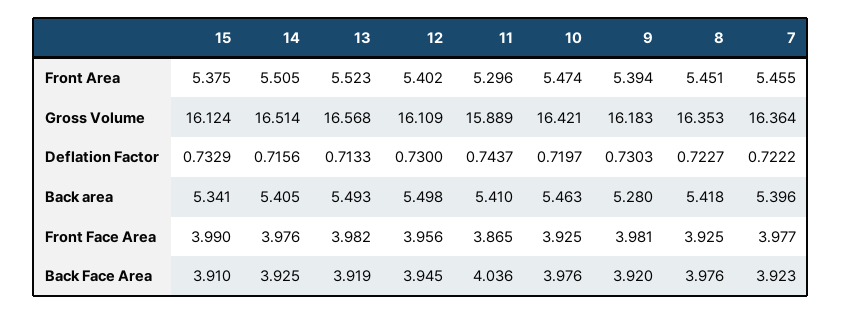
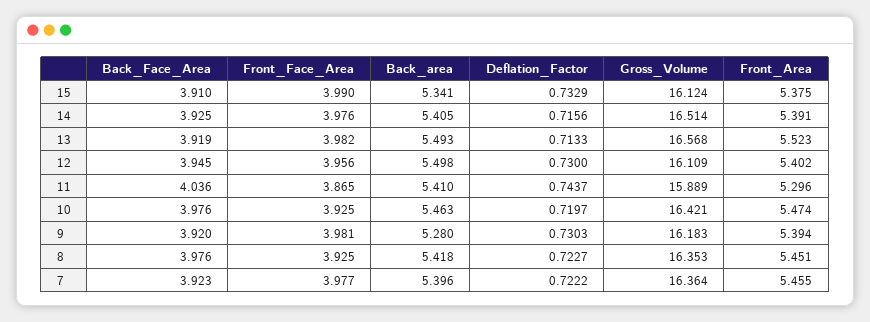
14, Front Area: 5.505 -> 5.391

